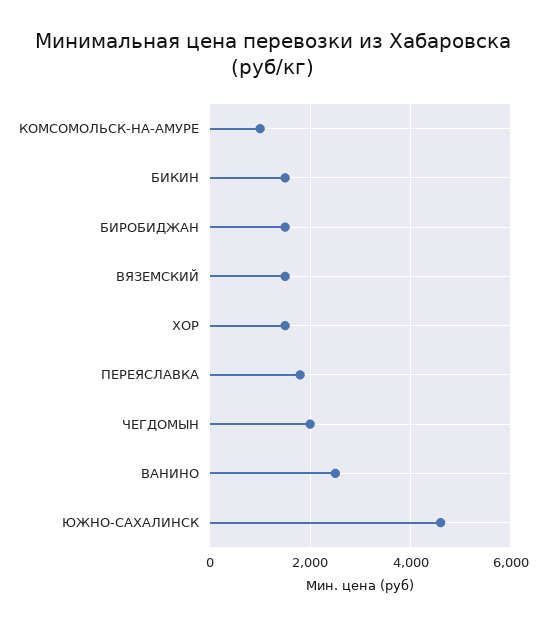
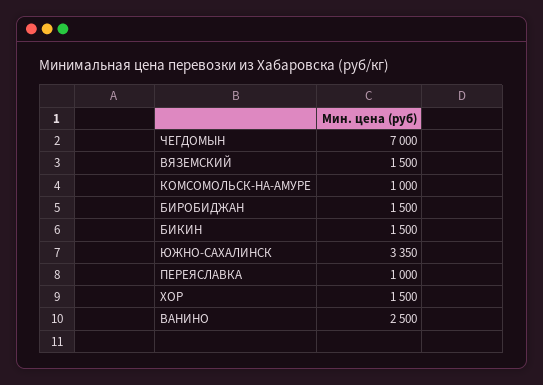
ПЕРЕЯСЛАВКА: 1800 -> 1000
ЧЕГДОМЫН: 2000 -> 7000
ЮЖНО-САХАЛИНСК: 4600 -> 3350

